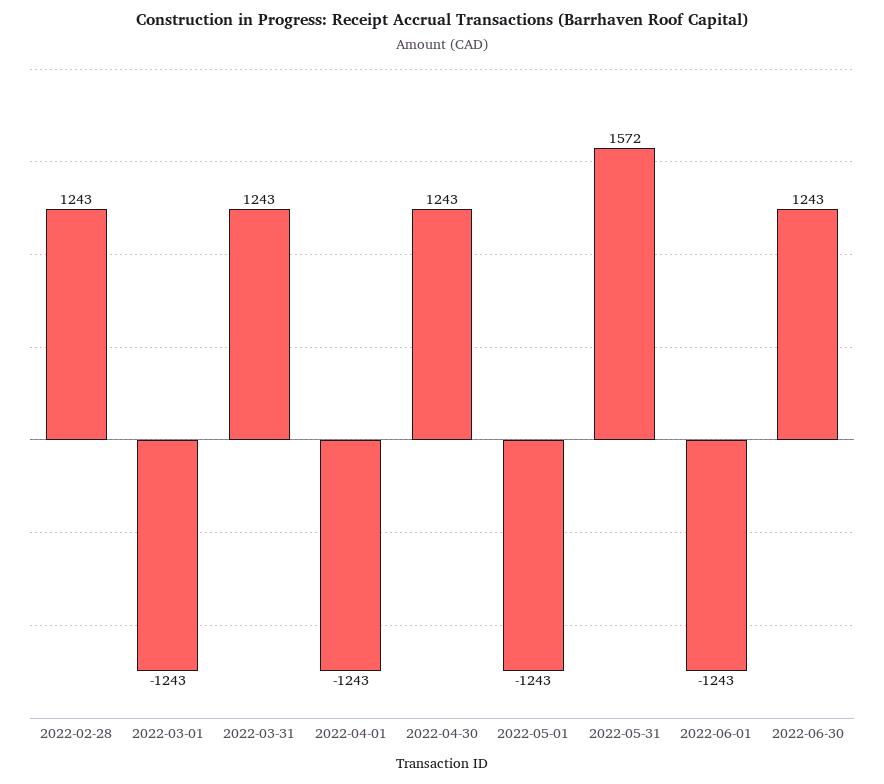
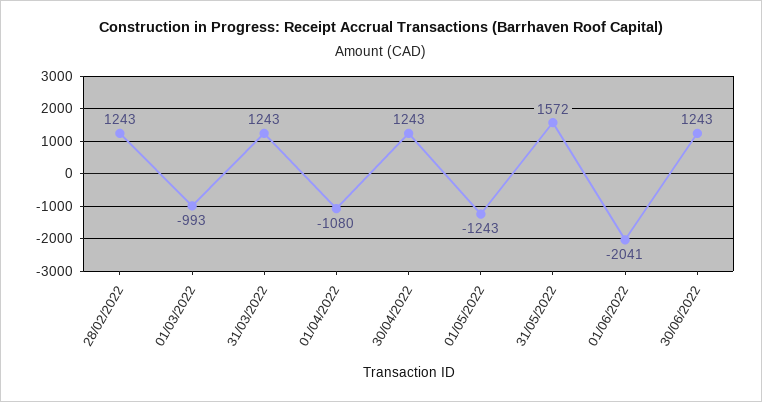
2022-03-01: -1243 -> -993
2022-04-01: -1243 -> -1080
2022-06-01: -1243 -> -2041

